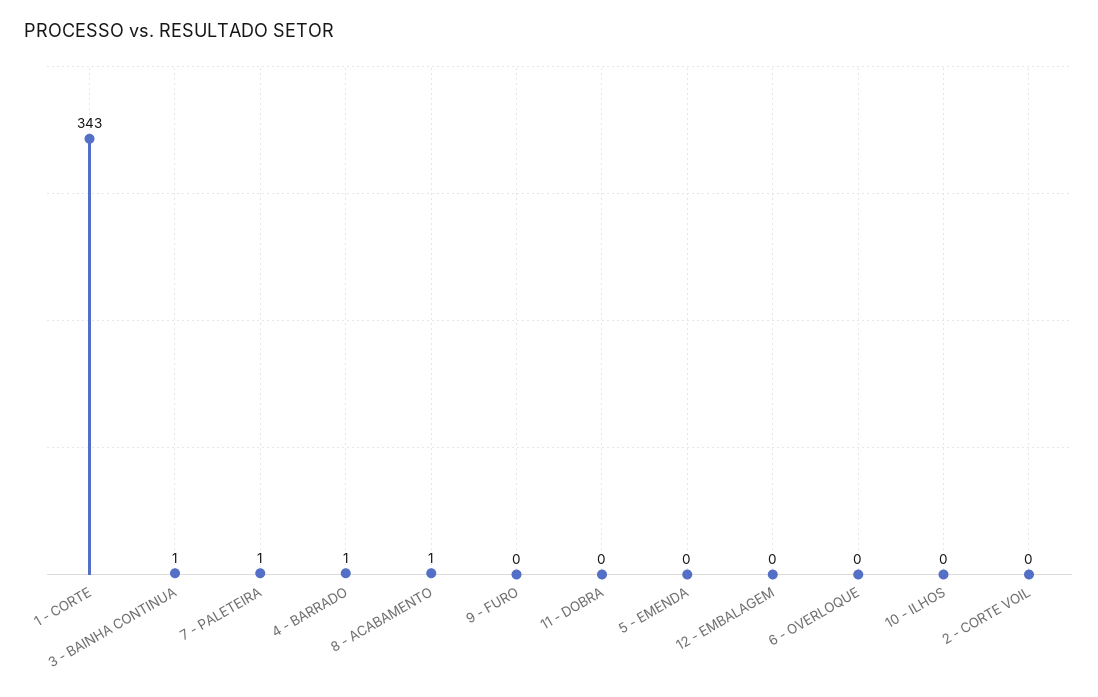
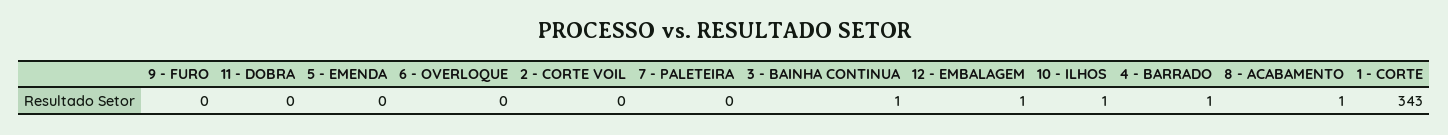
7 - PALETEIRA: 1 -> 0
12 - EMBALAGEM: 0 -> 1
10 - ILHOS: 0 -> 1

